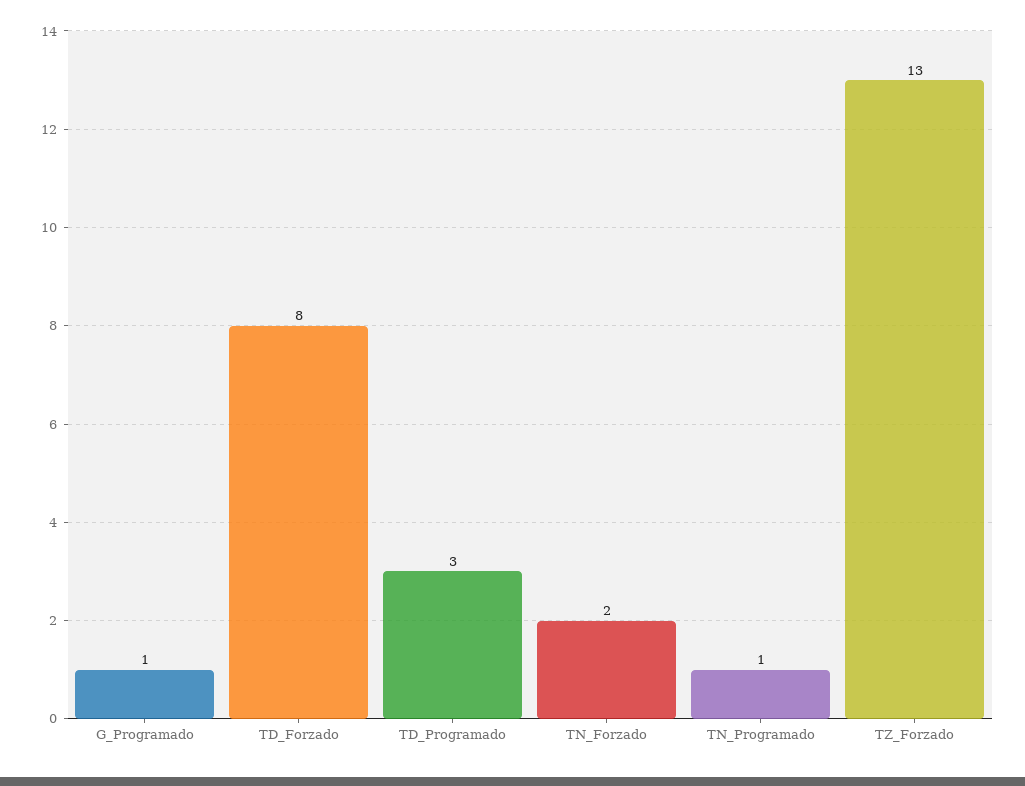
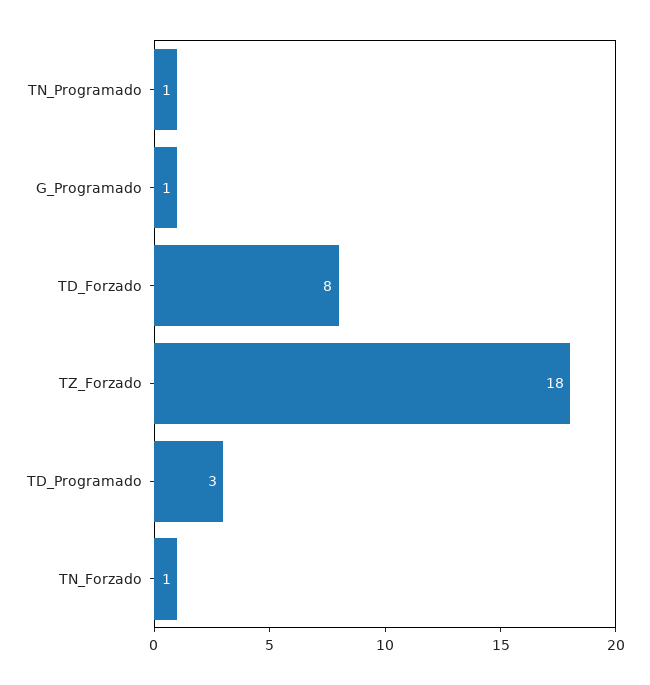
TN_Forzado: 2 -> 1
TZ_Forzado: 13 -> 18

